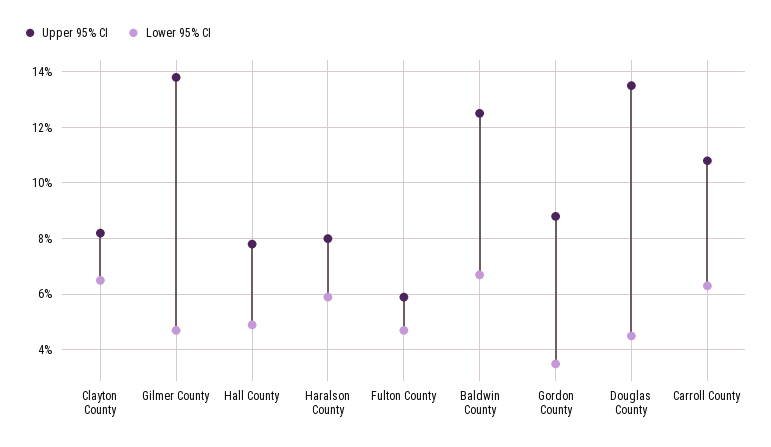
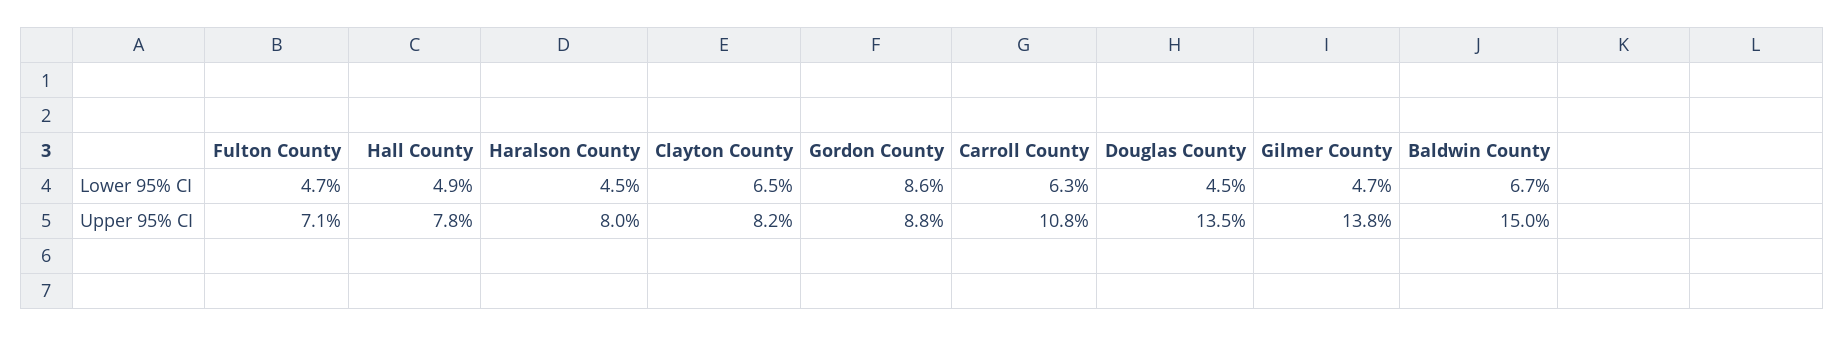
Lower 95% CI, Haralson County: 6 -> 4.5
Upper 95% CI, Fulton County: 6 -> 7.1
Upper 95% CI, Baldwin County: 12.5 -> 15
Lower 95% CI, Gordon County: 3.5 -> 8.6

